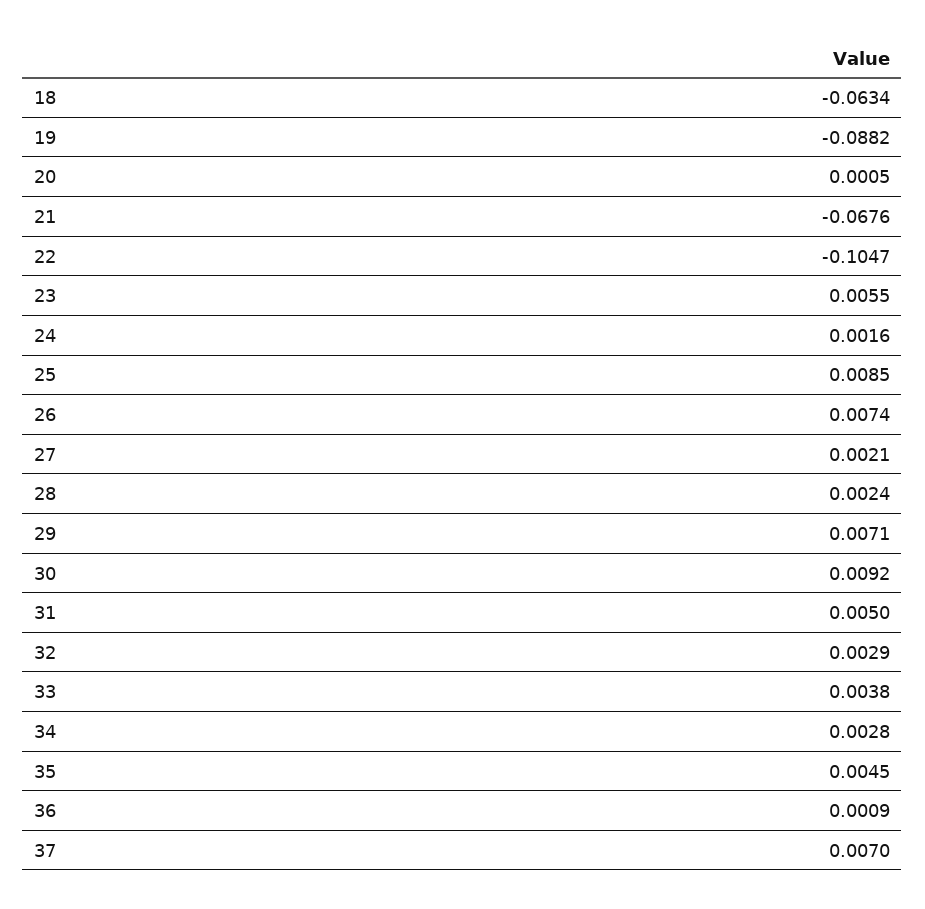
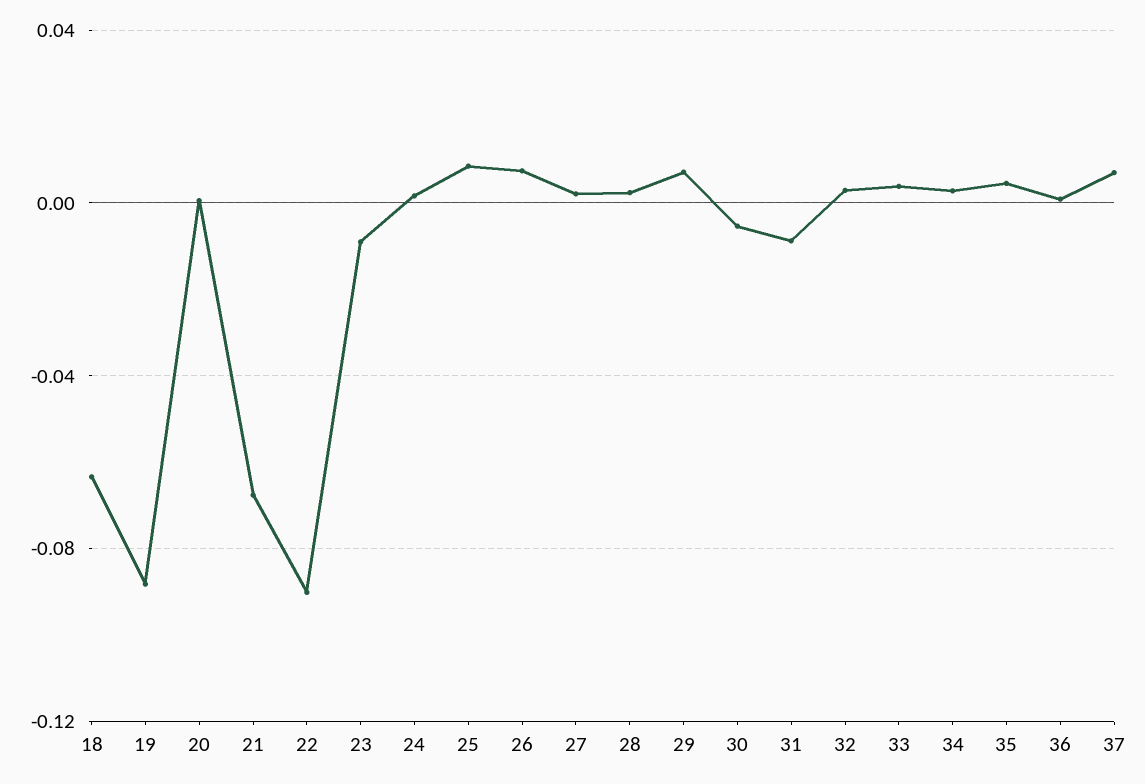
22: -0.1047 -> -0.09
23: 0.0055 -> -0.01
30: 0.0092 -> -0.005
31: 0.005 -> -0.01

